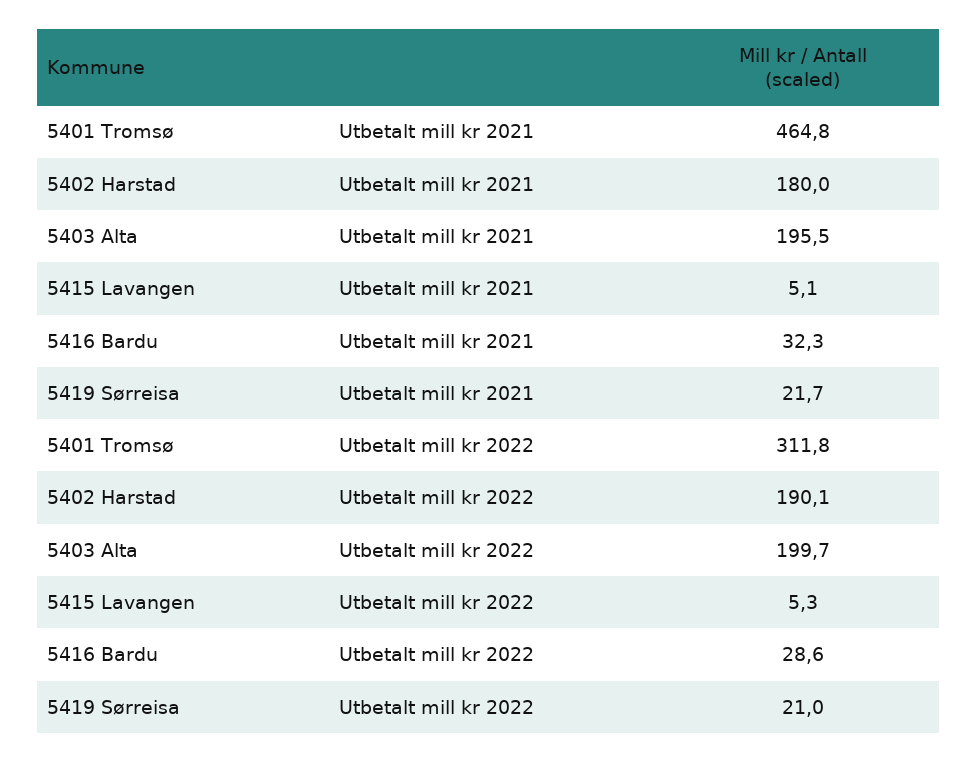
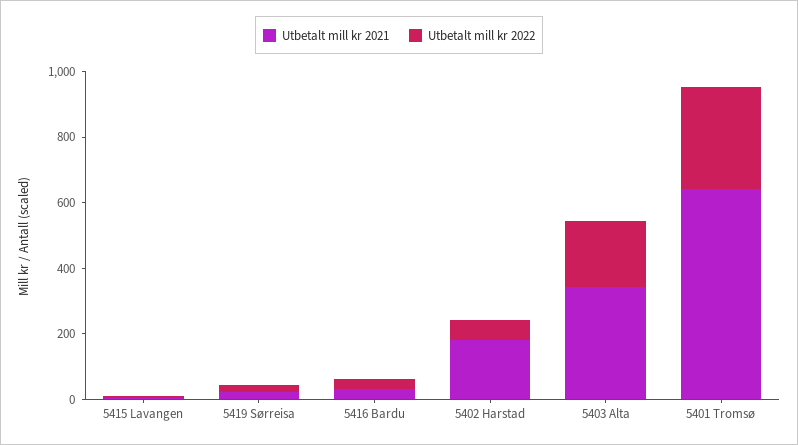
Utbetalt mill kr 2021, 5401 Tromsø: 464.8 -> 650
Utbetalt mill kr 2021, 5403 Alta: 195.5 -> 350
Utbetalt mill kr 2022, 5402 Harstad: 190.1 -> 50

